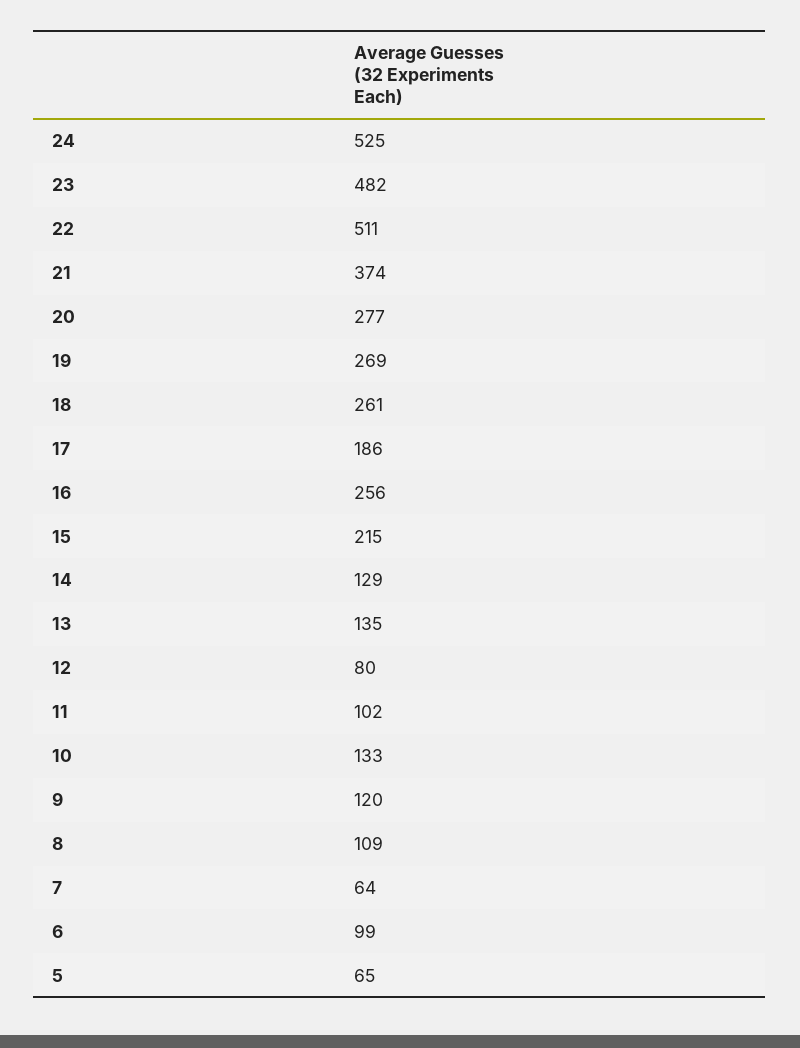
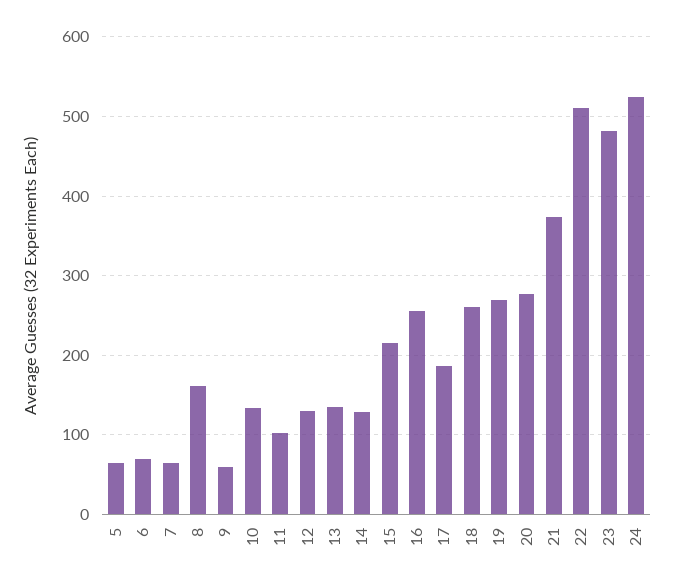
12: 80 -> 130
9: 120 -> 60
8: 109 -> 160
6: 99 -> 70

